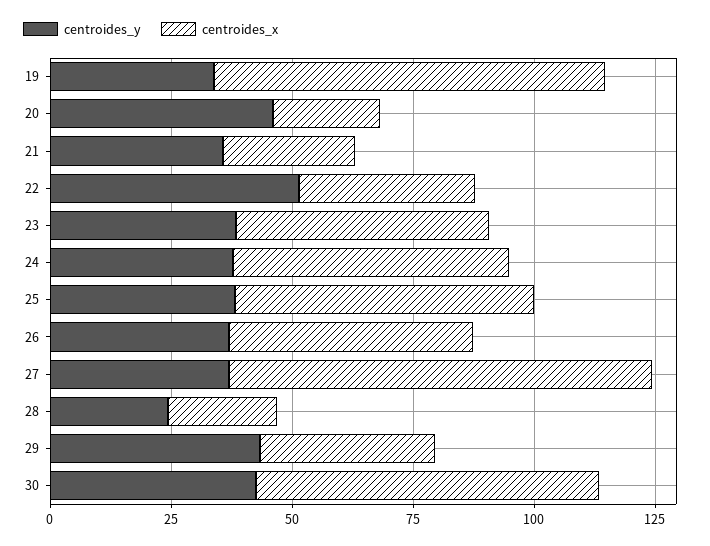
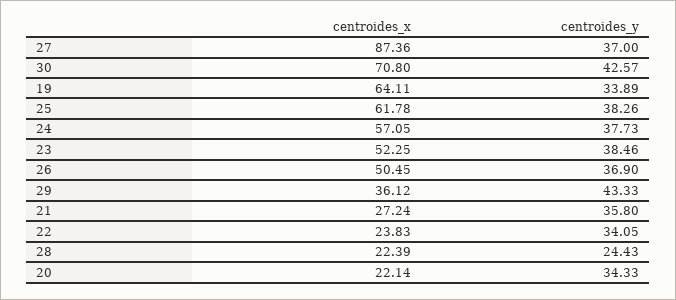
centroides_x, 19: 80 -> 64.11
centroides_y, 20: 45 -> 34.33
centroides_y, 22: 50 -> 34.05
centroides_x, 22: 35 -> 23.83

